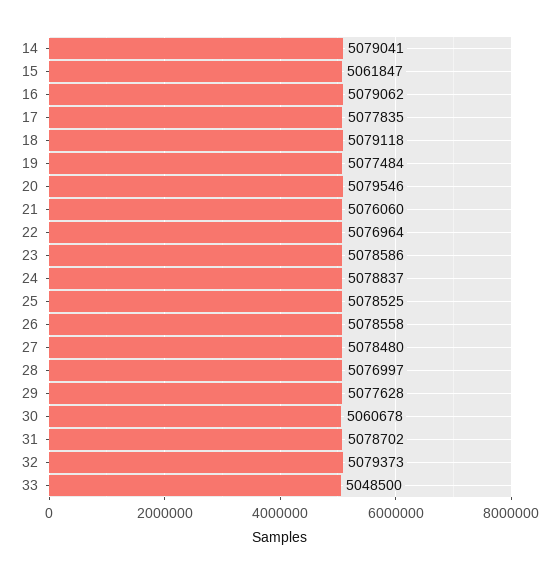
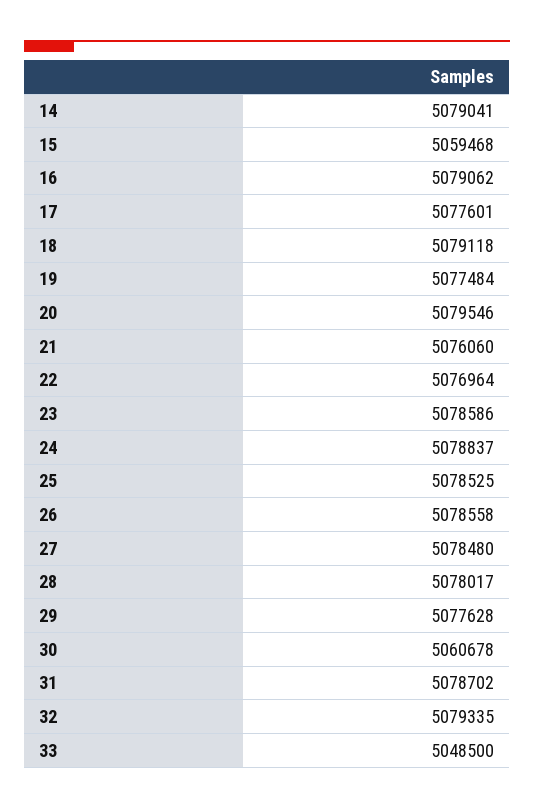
15: 5061847 -> 5059468
17: 5077835 -> 5077601
28: 5076997 -> 5078017
32: 5079373 -> 5079335

